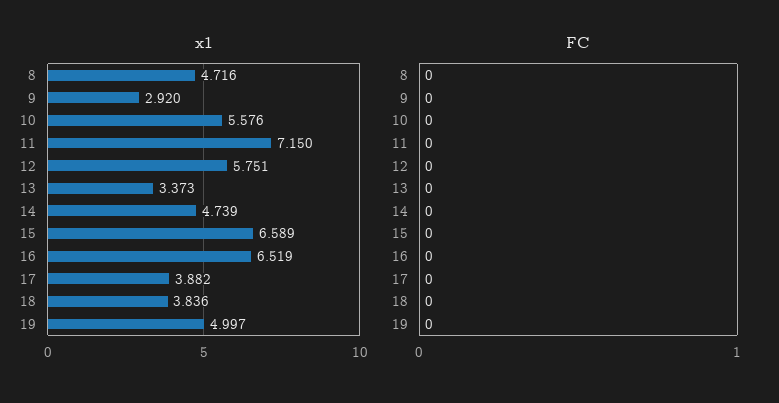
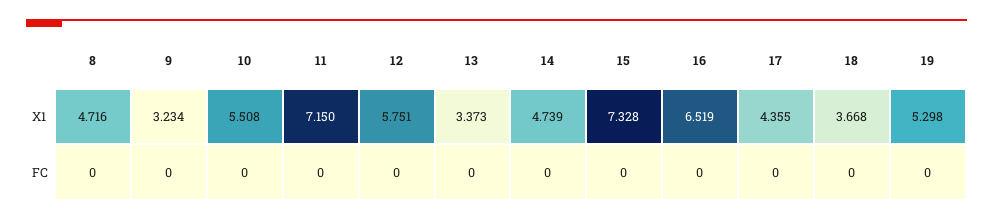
x1, 9: 2.92 -> 3.234
x1, 10: 5.576 -> 5.508
x1, 15: 6.589 -> 7.328
x1, 17: 3.882 -> 4.355
x1, 18: 3.836 -> 3.668
x1, 19: 4.997 -> 5.298

